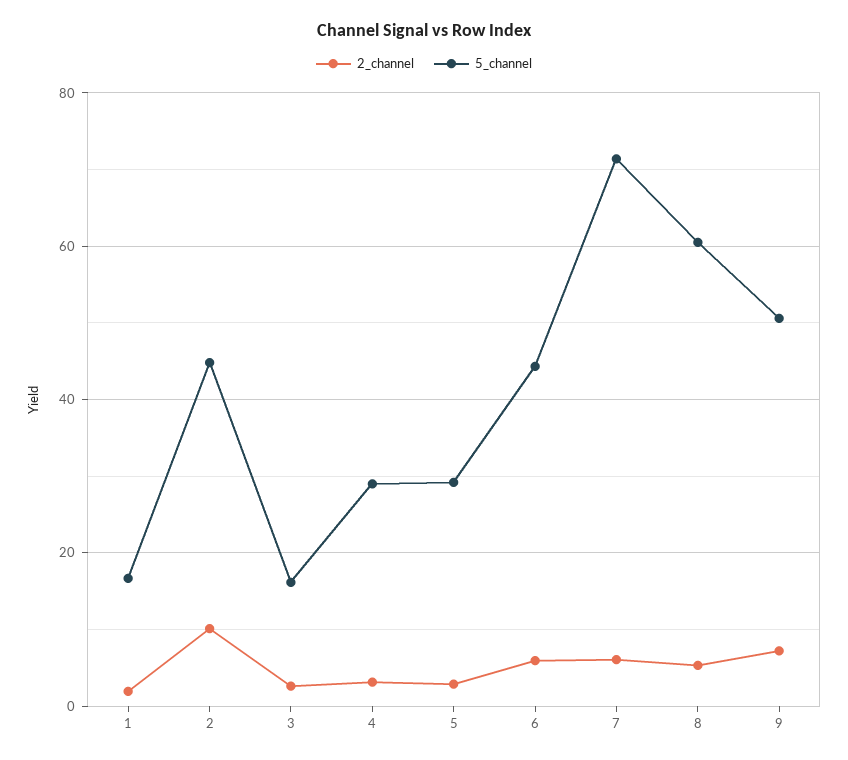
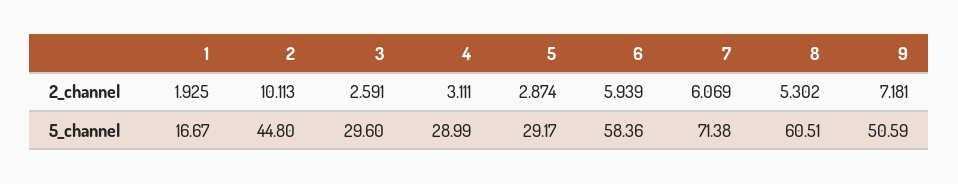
5_channel, 3: 16 -> 29.6
5_channel, 6: 44 -> 58.36

